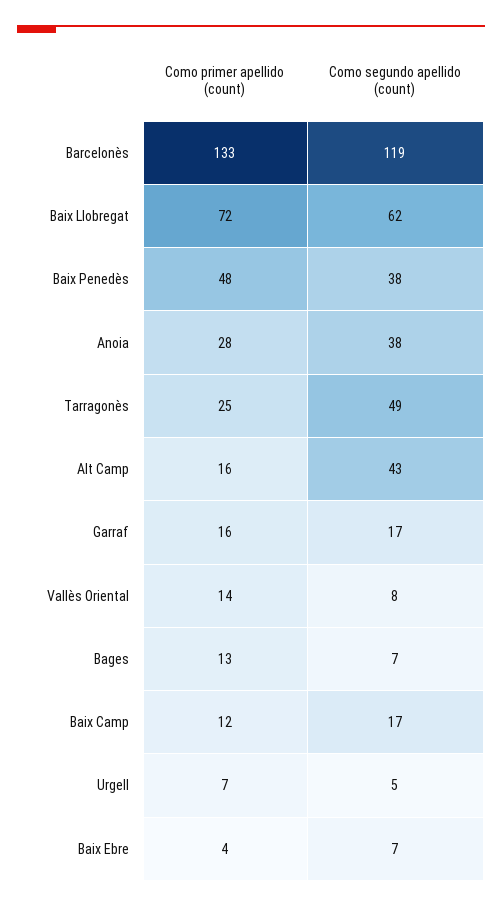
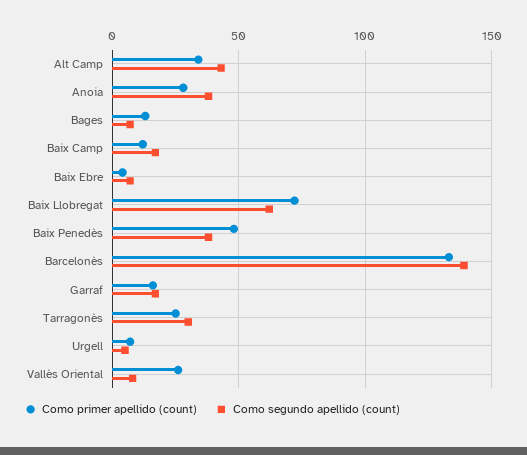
Como segundo apellido (count), Barcelonès: 119 -> 140
Como segundo apellido (count), Tarragonès: 49 -> 30
Como primer apellido (count), Alt Camp: 16 -> 35
Como primer apellido (count), Vallès Oriental: 14 -> 25

